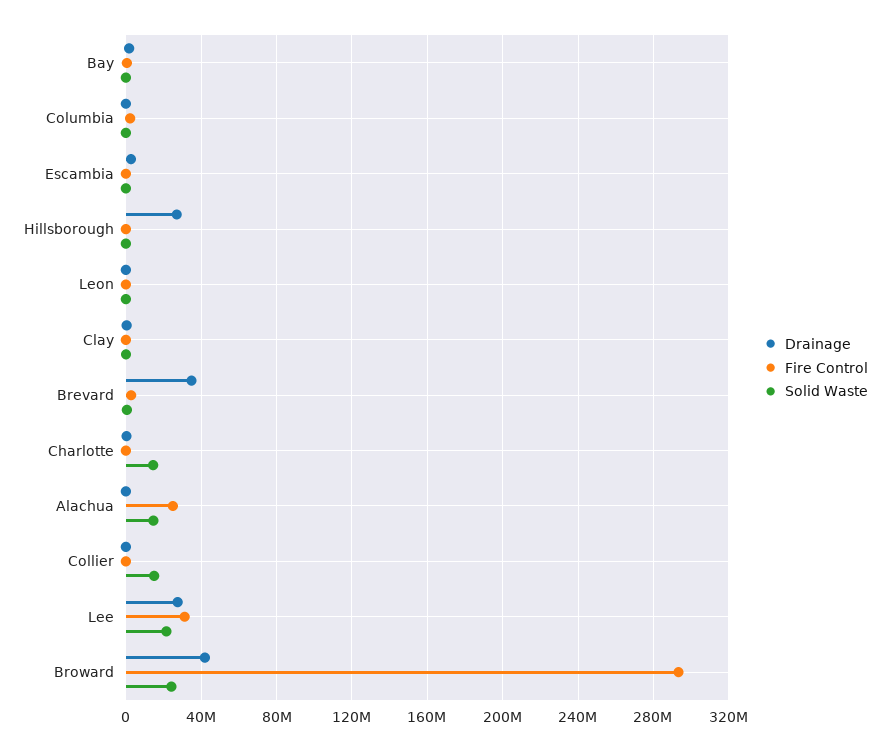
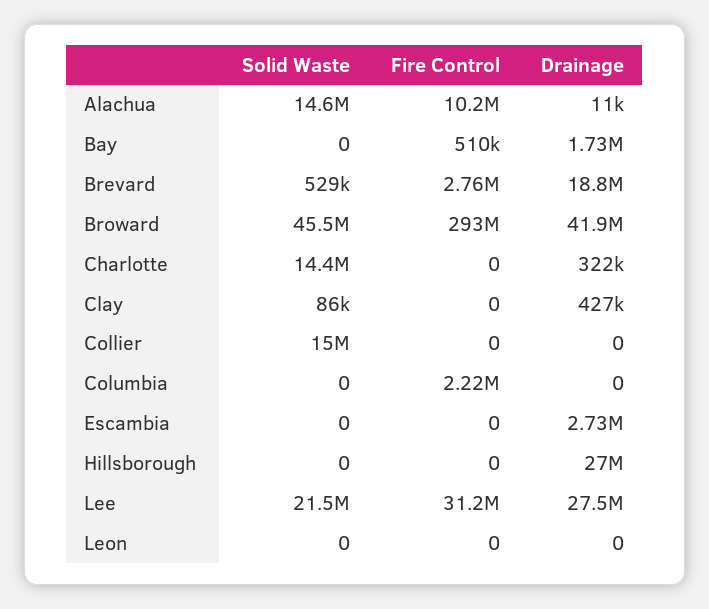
Drainage, Brevard: 35000000 -> 18800000
Fire Control, Alachua: 25000000 -> 10200000
Solid Waste, Broward: 25000000 -> 45500000

